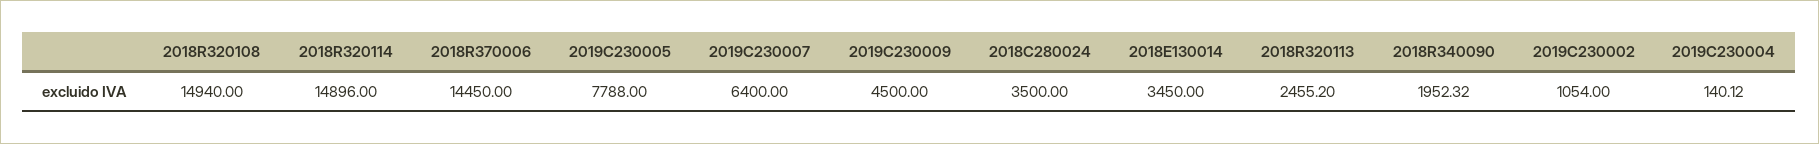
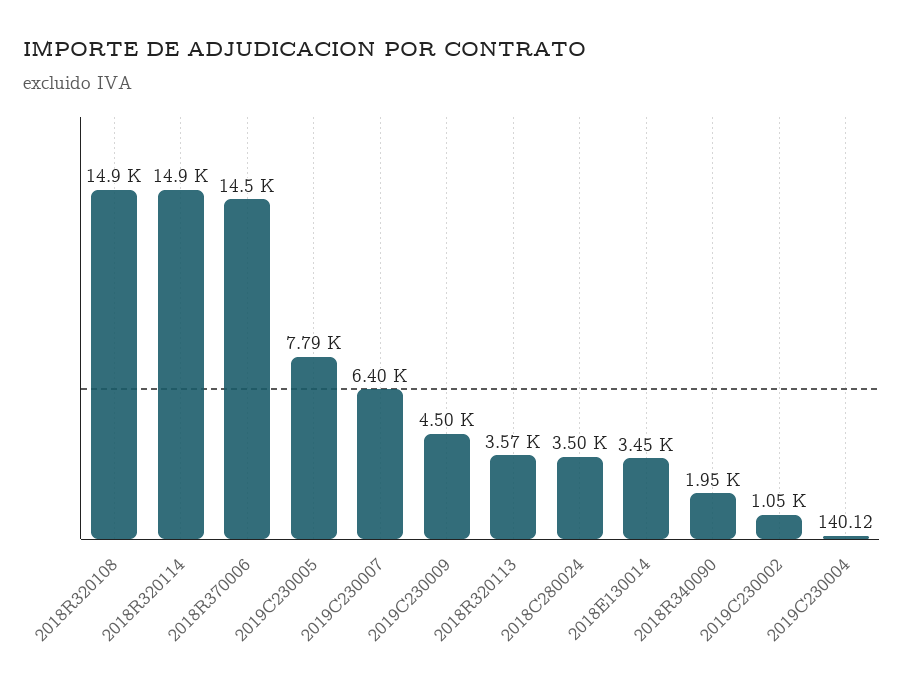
2018R320113: 2455.2 -> 3570

